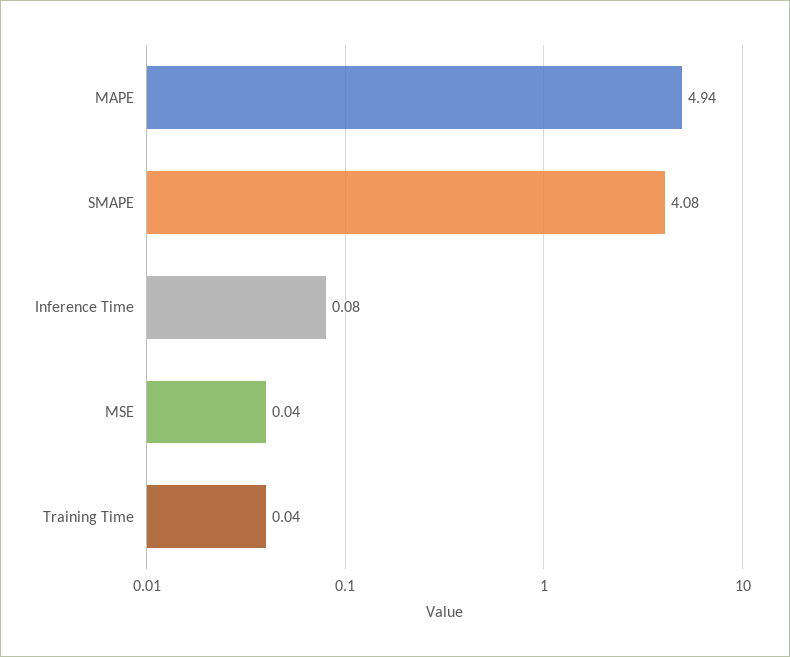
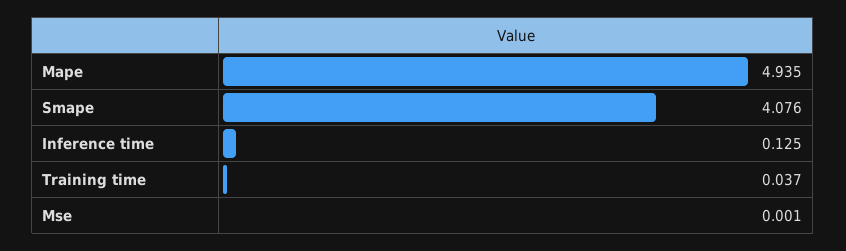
Inference Time: 0.08 -> 0.125
MSE: 0.04 -> 0.001

